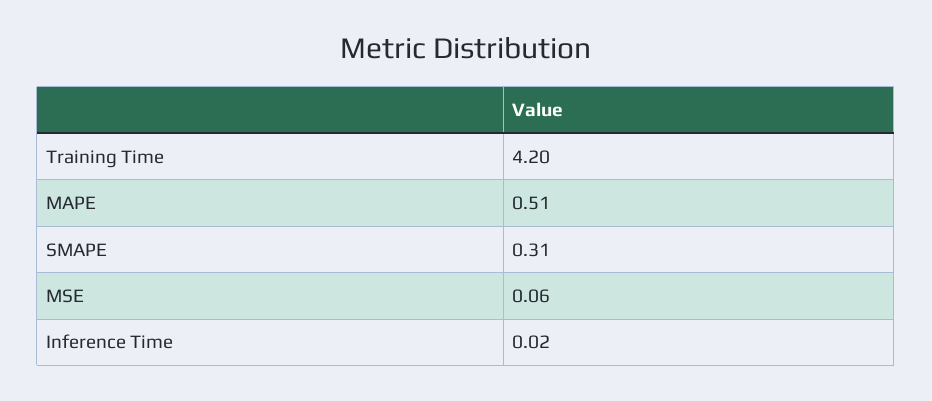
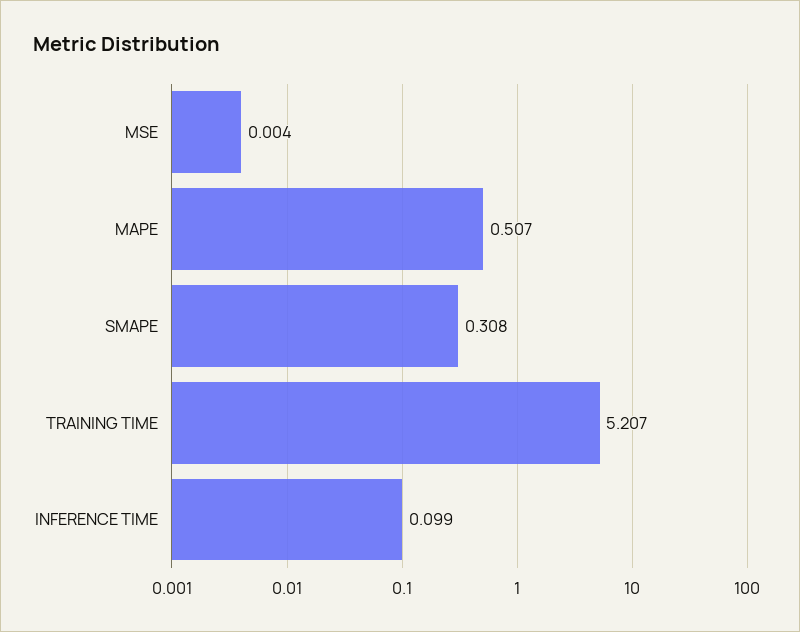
Training Time: 4.2 -> 5.207
MSE: 0.06 -> 0.004
Inference Time: 0.02 -> 0.099

